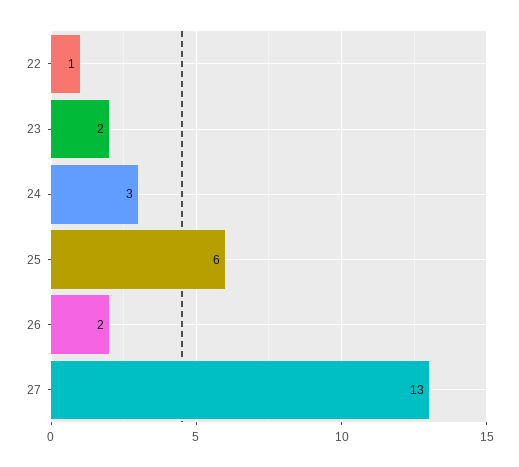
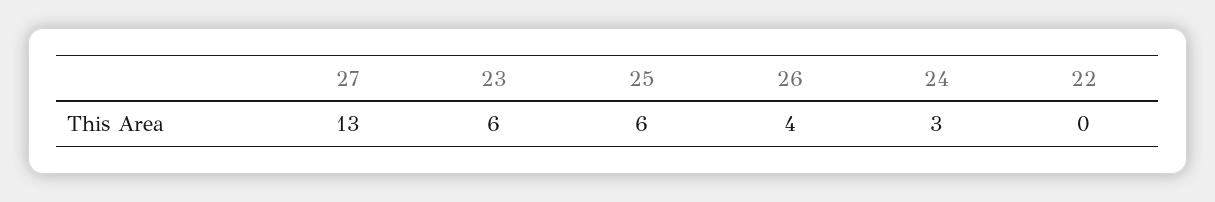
22: 1 -> 0
23: 2 -> 6
26: 2 -> 4

